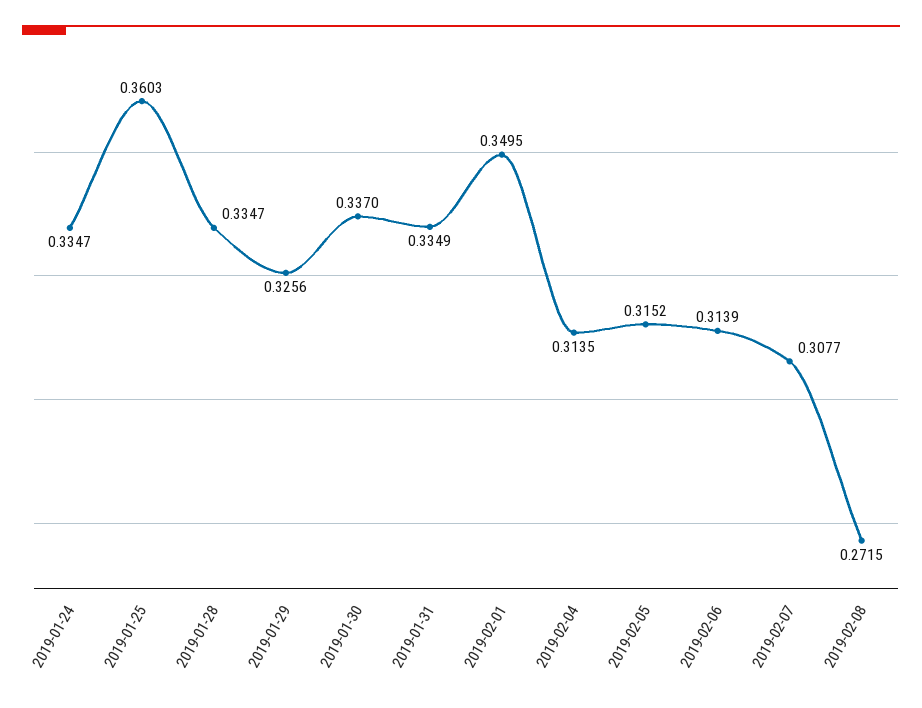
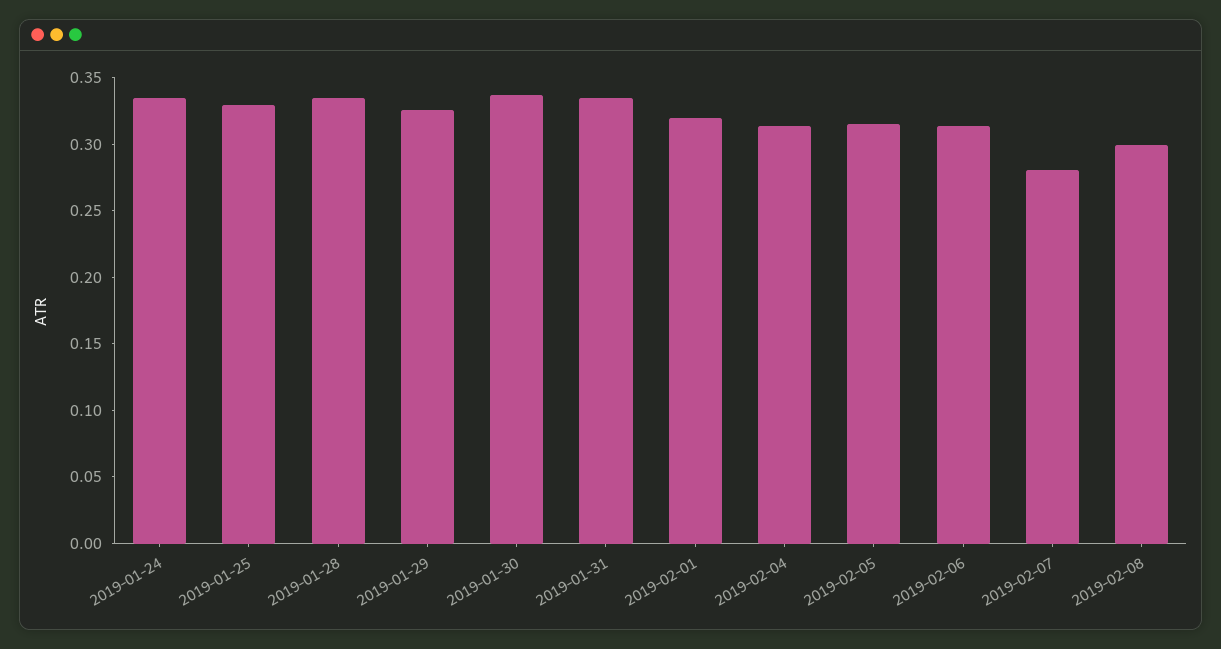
2019-01-25: 0.3603 -> 0.33
2019-02-01: 0.3495 -> 0.32
2019-02-07: 0.3077 -> 0.28
2019-02-08: 0.2715 -> 0.3

